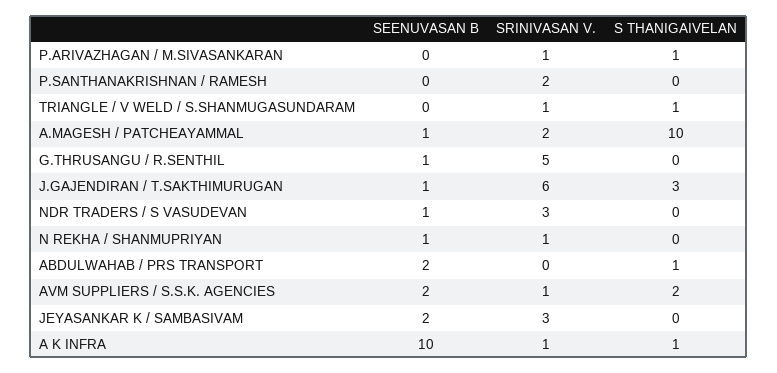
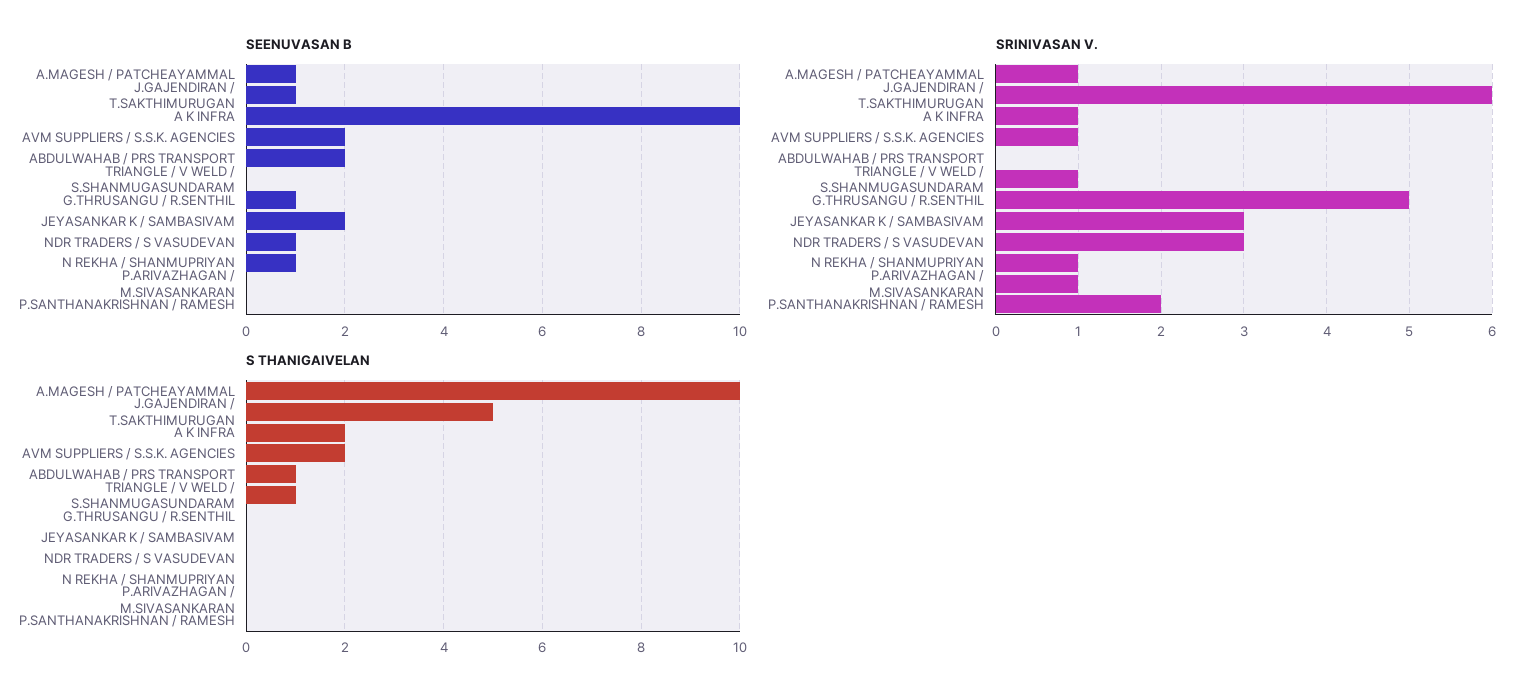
S THANIGAIVELAN, P.ARIVAZHAGAN / M.SIVASANKARAN: 1 -> 0
SRINIVASAN V., A.MAGESH / PATCHEAYAMMAL: 2 -> 1
S THANIGAIVELAN, J.GAJENDIRAN / T.SAKTHIMURUGAN: 3 -> 5
S THANIGAIVELAN, A K INFRA: 1 -> 2

